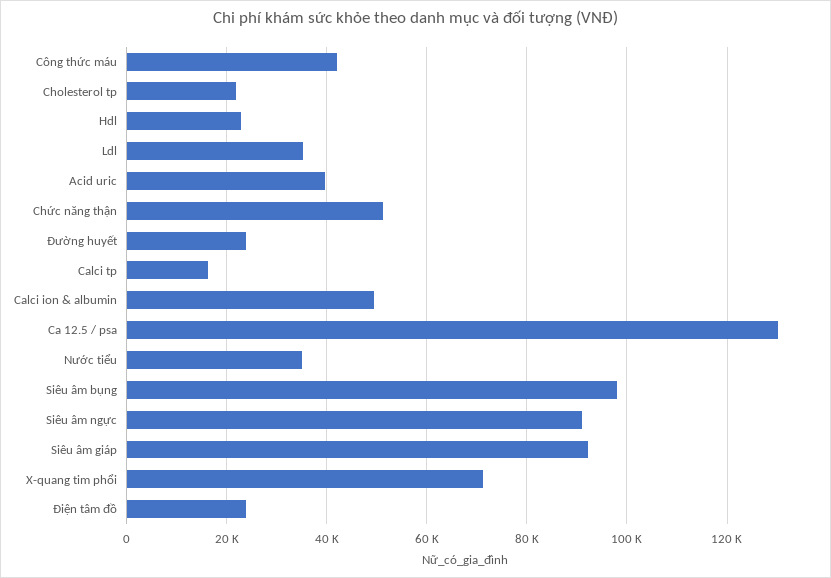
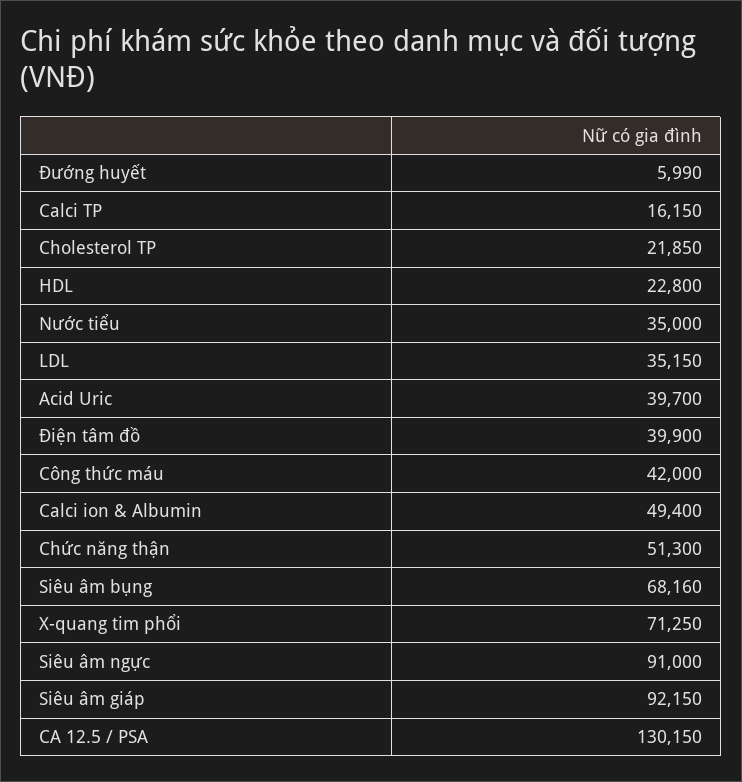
Đường huyết: 24000 -> 5990
Siêu âm bụng: 98000 -> 68160
Điện tâm đồ: 24000 -> 39900

